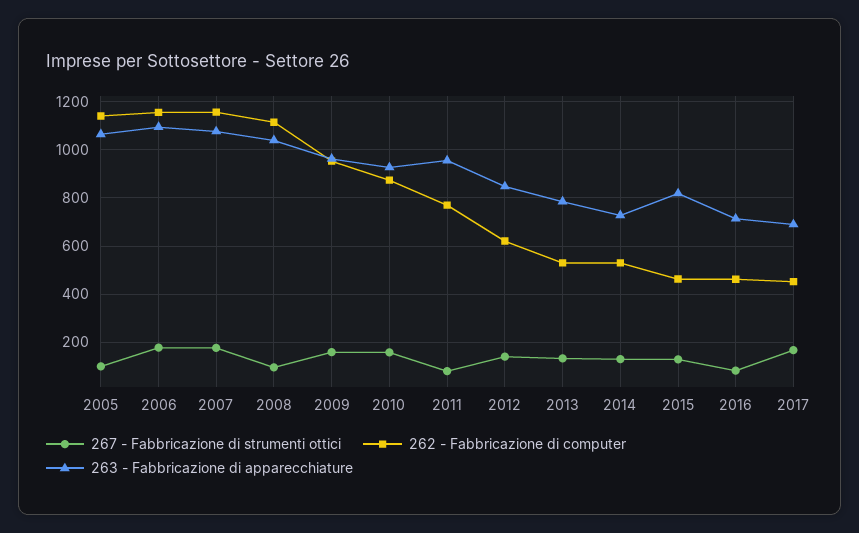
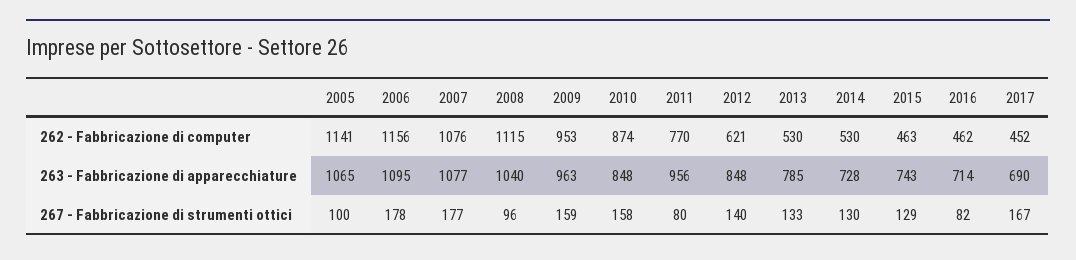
262 - Fabbricazione di computer, 2007: 1150 -> 1076
263 - Fabbricazione di apparecchiature, 2010: 925 -> 848
263 - Fabbricazione di apparecchiature, 2015: 825 -> 743

